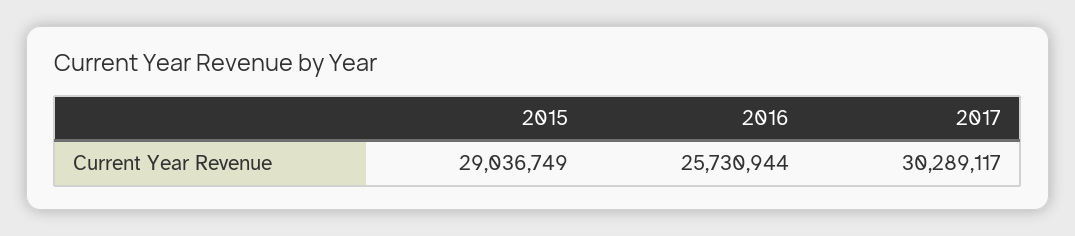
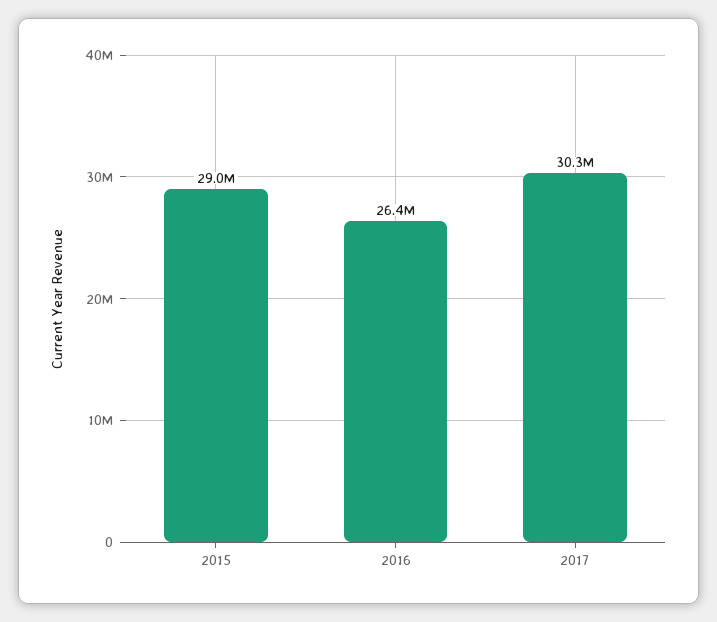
2016: 25730944 -> 26400000

